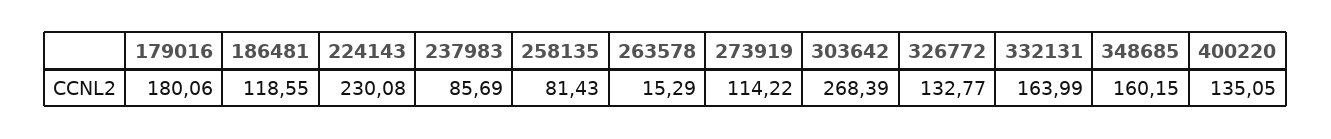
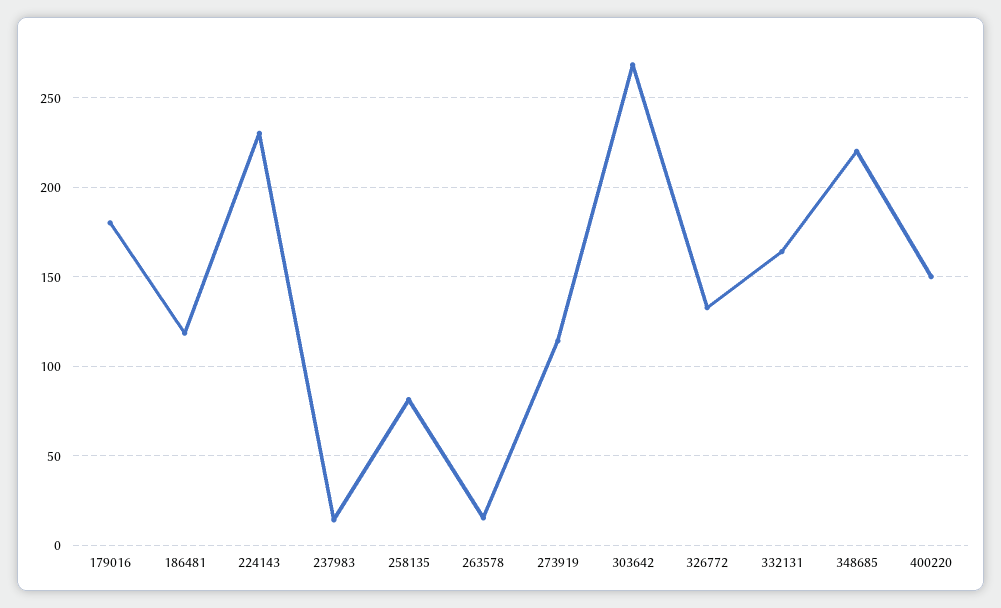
237983: 85.69 -> 15
348685: 160.15 -> 220
400220: 135.05 -> 150

